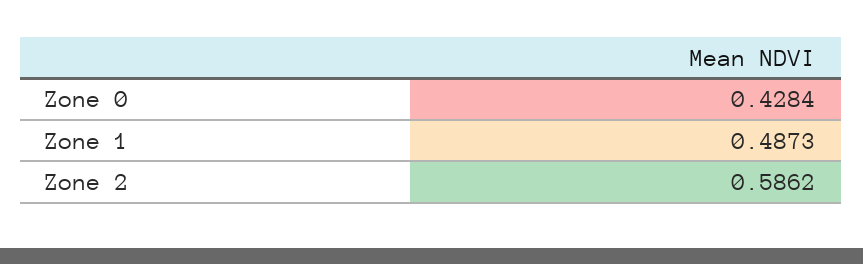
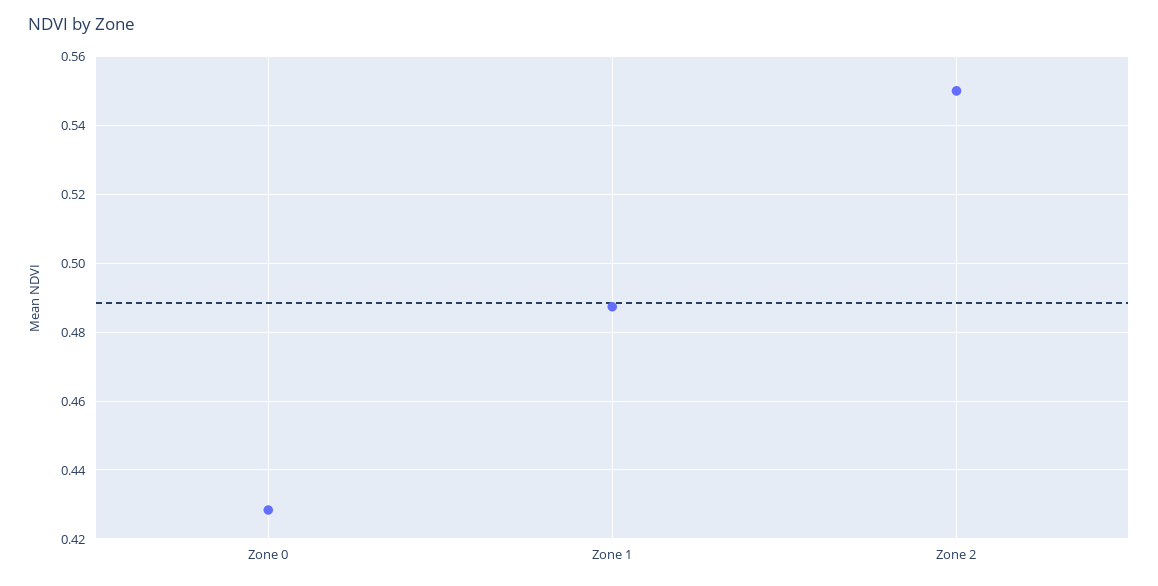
Zone 2: 0.5862 -> 0.55

